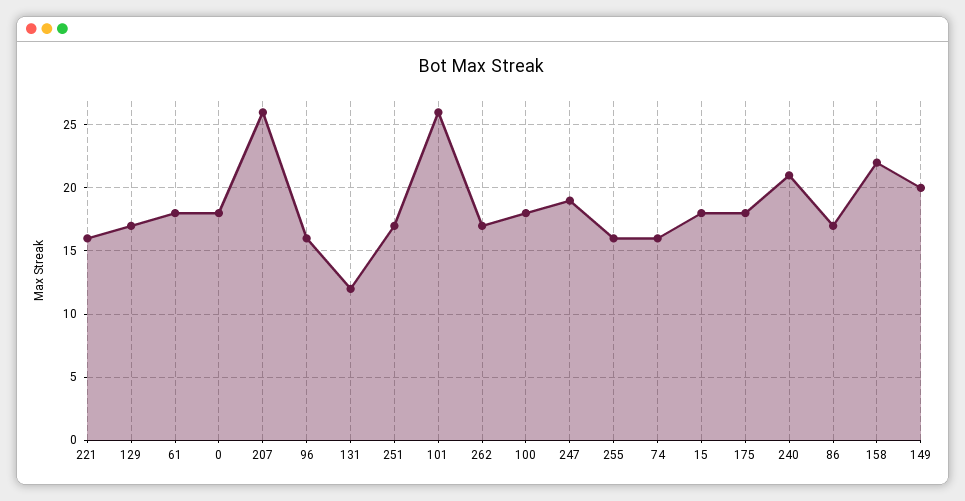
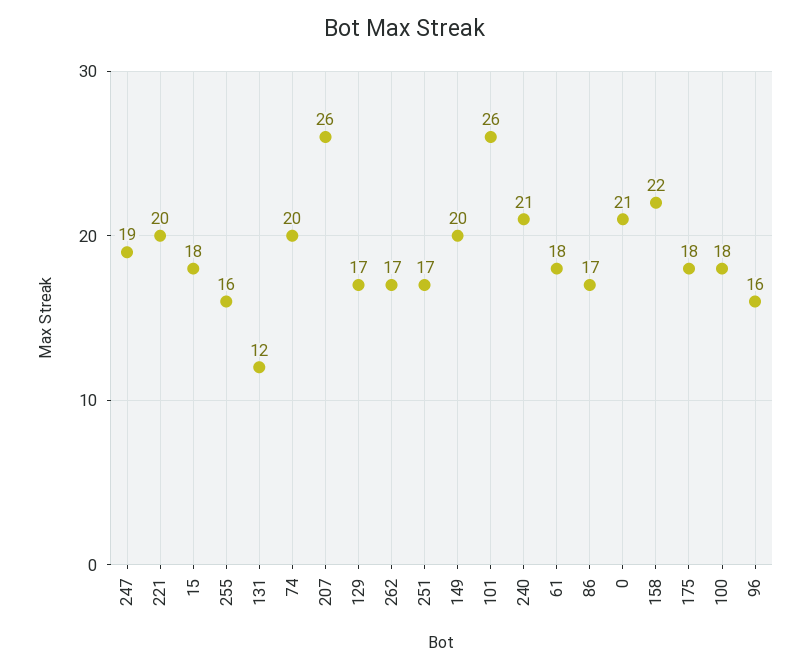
221: 16 -> 20
0: 18 -> 21
74: 16 -> 20

